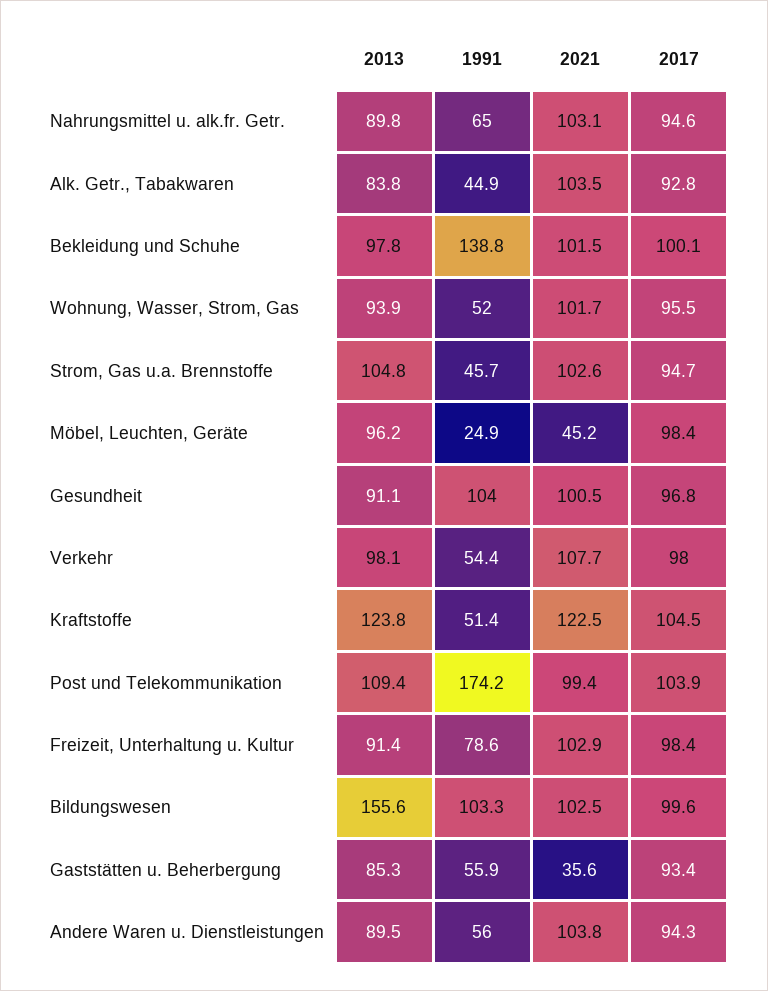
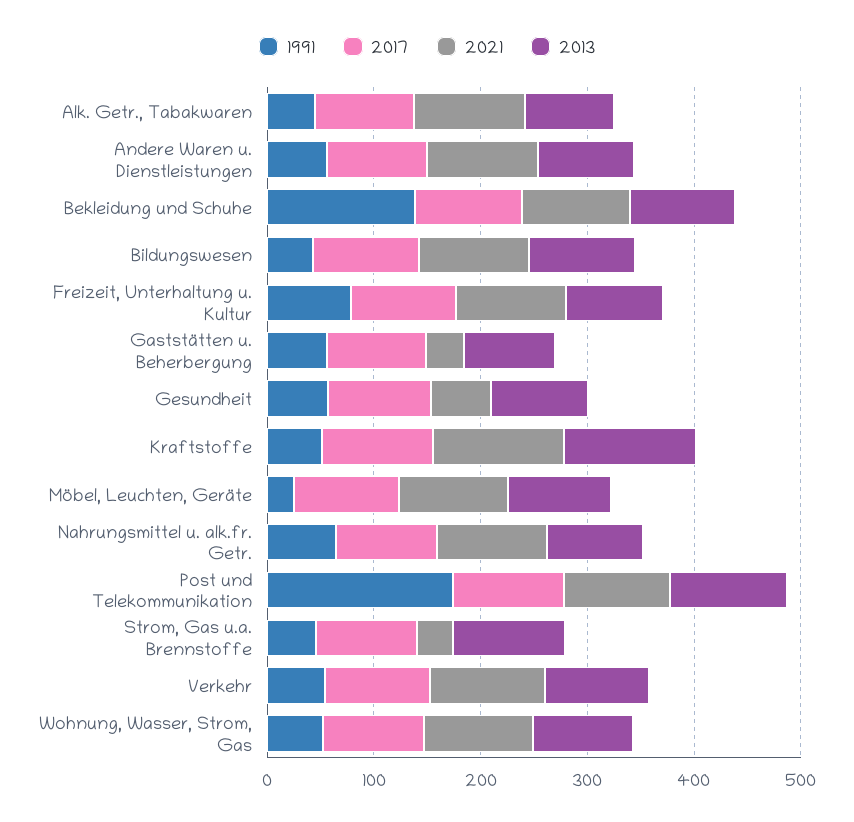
2021, Strom, Gas u.a. Brennstoffe: 102.6 -> 40
2021, Möbel, Leuchten, Geräte: 45.2 -> 100
1991, Gesundheit: 104 -> 60
2021, Gesundheit: 100.5 -> 60
2013, Bildungswesen: 155.6 -> 100
1991, Bildungswesen: 103.3 -> 40

